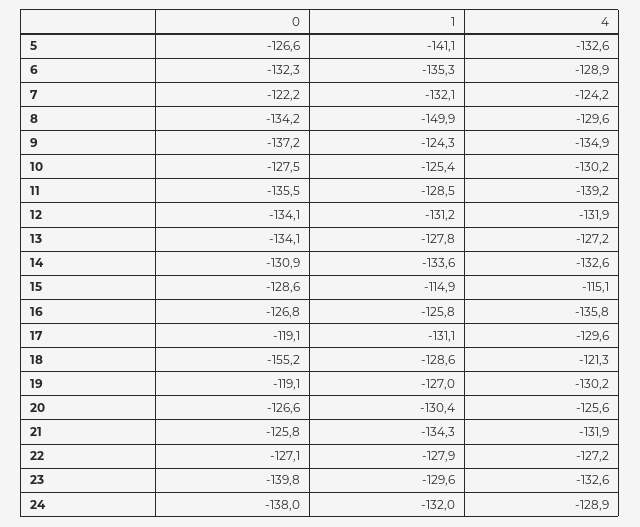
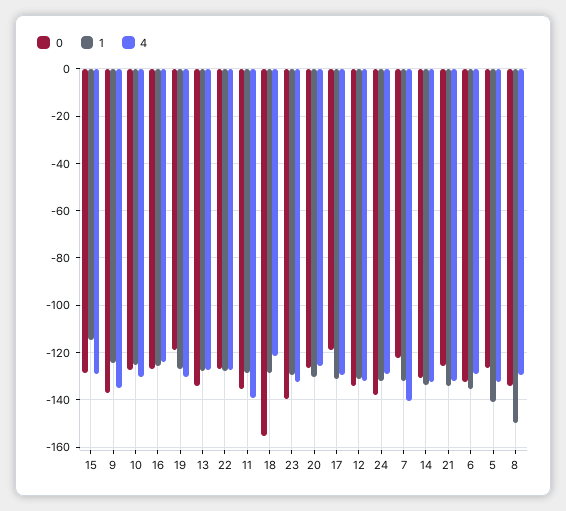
4, 7: -124.2 -> -140
4, 15: -115.1 -> -130
4, 16: -135.8 -> -125

